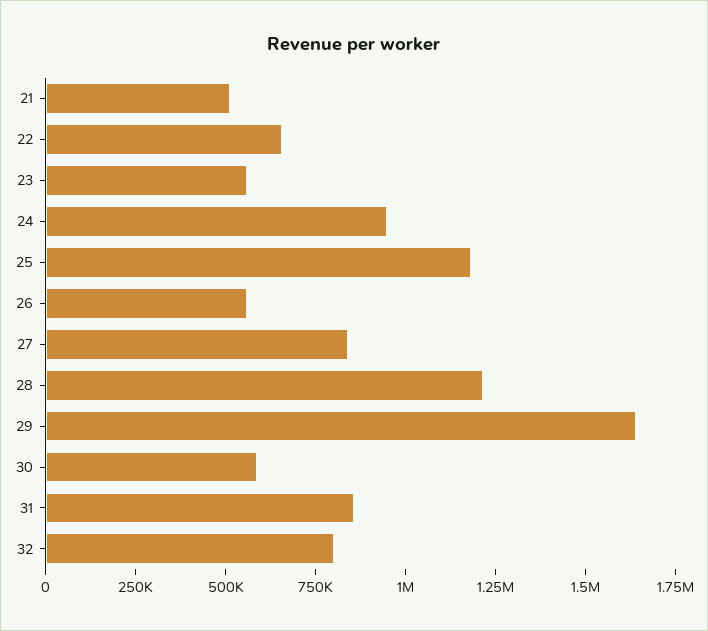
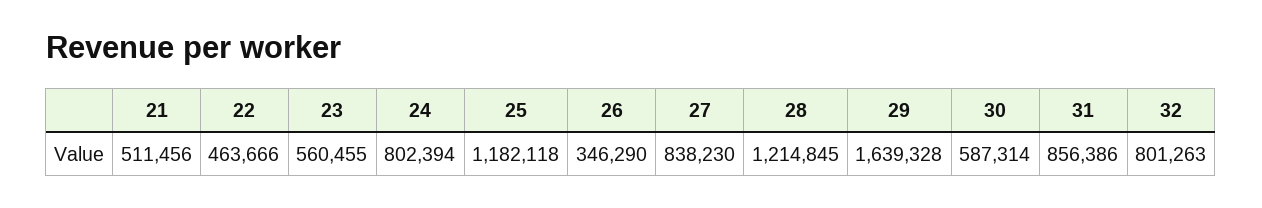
22: 650000 -> 463666
24: 950000 -> 802394
26: 550000 -> 346290

